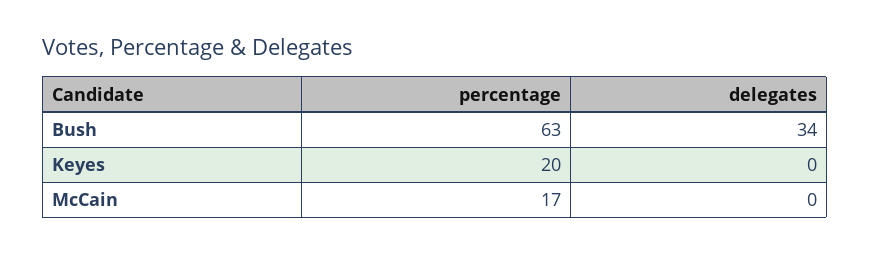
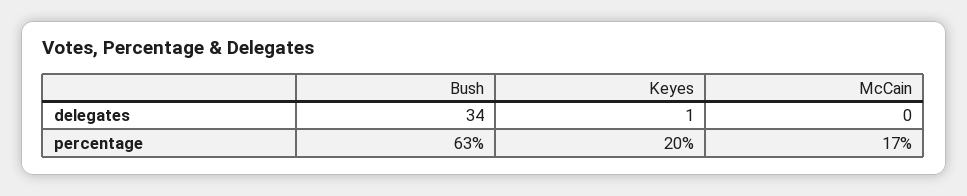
delegates, Keyes: 0 -> 1

